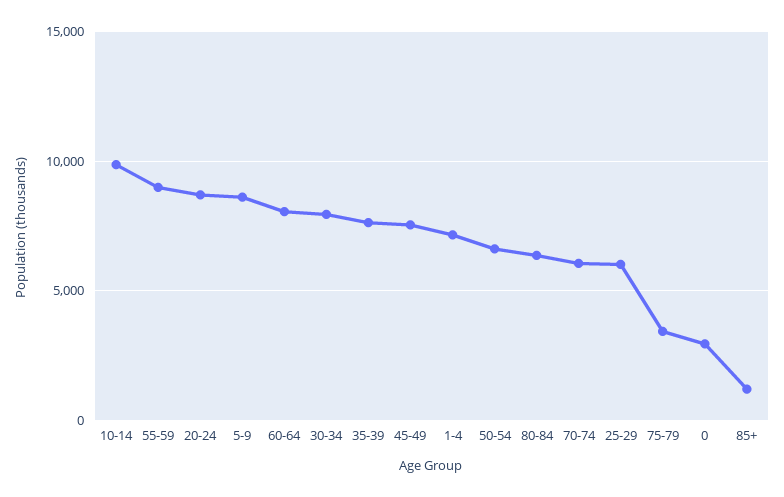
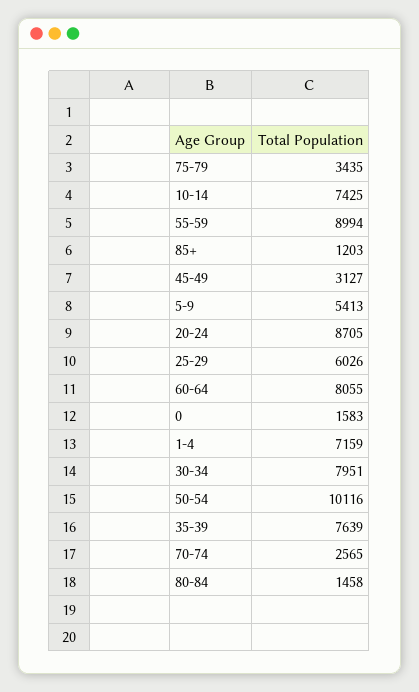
10-14: 10000 -> 7425
5-9: 8500 -> 5413
45-49: 7500 -> 3127
50-54: 6500 -> 10116
80-84: 6500 -> 1458
70-74: 6000 -> 2565
0: 3000 -> 1583

